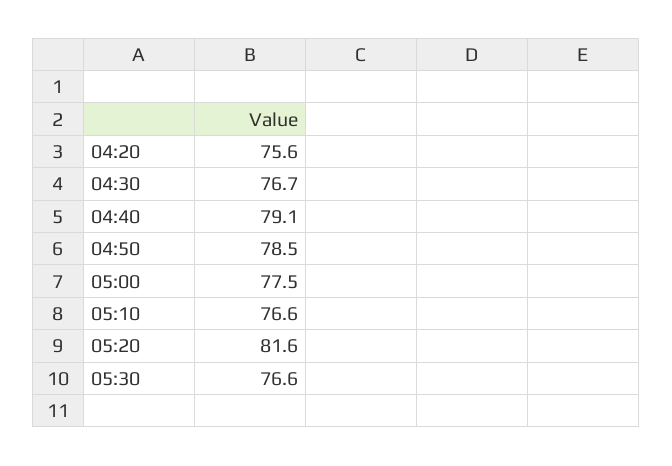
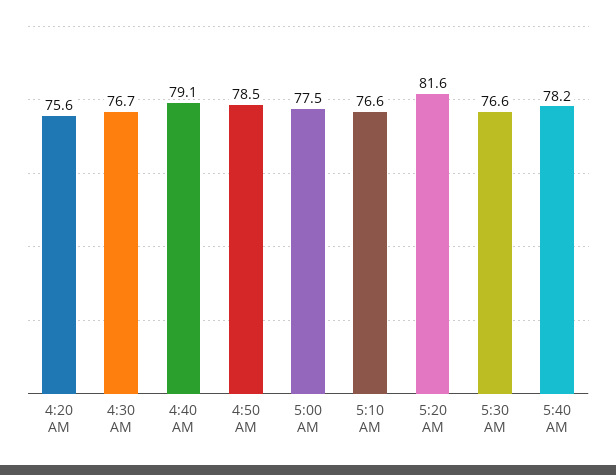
5:40 AM: none -> 78.2

